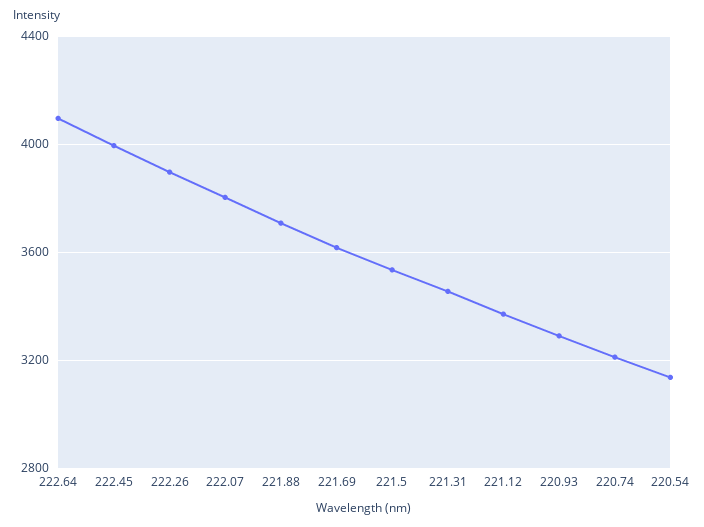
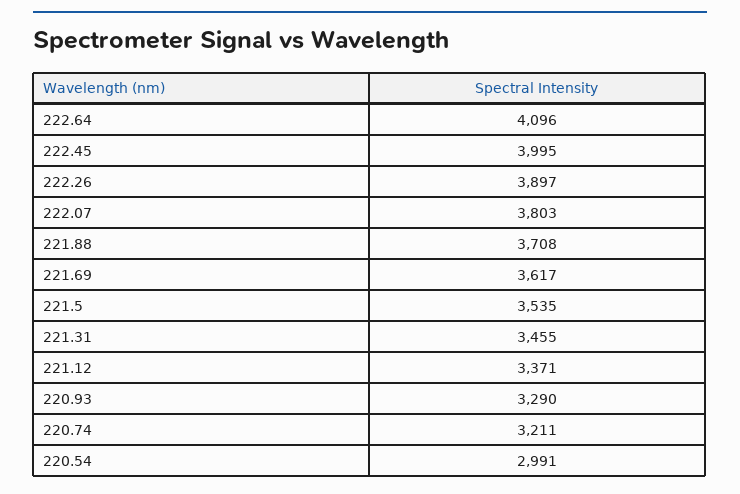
220.54: 3150 -> 2991

